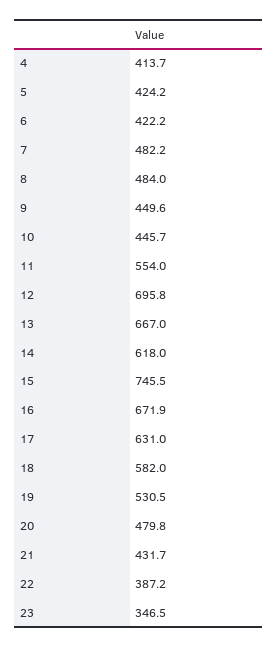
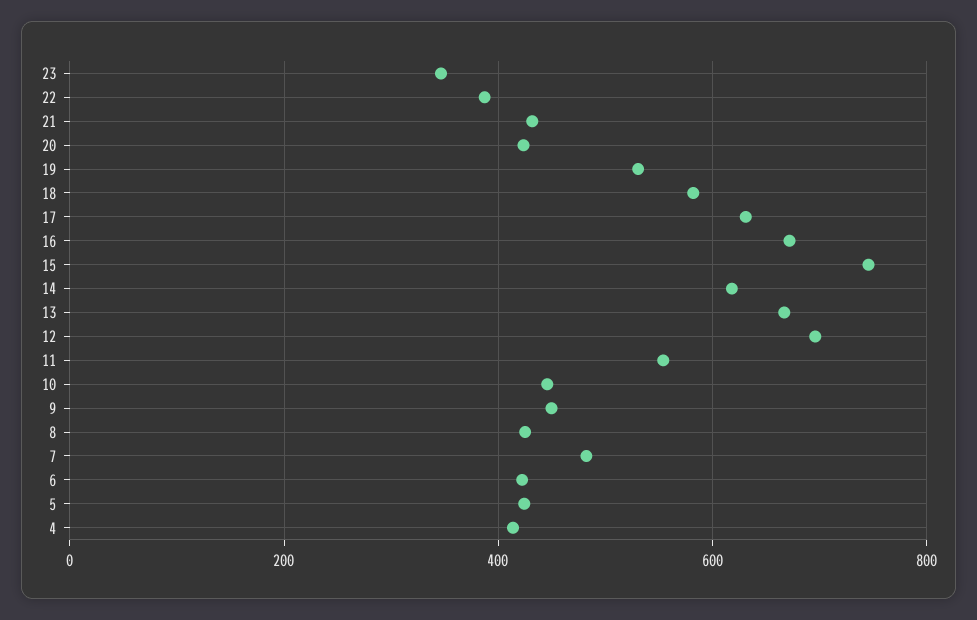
8: 484 -> 420
20: 479.8 -> 420

